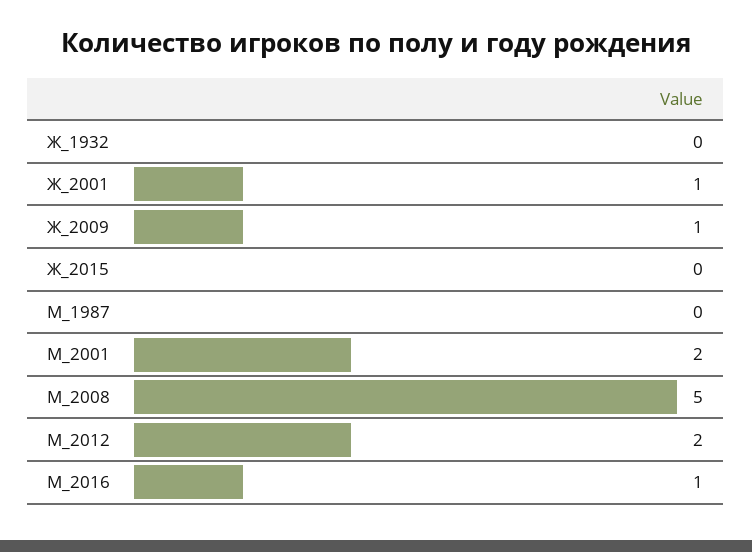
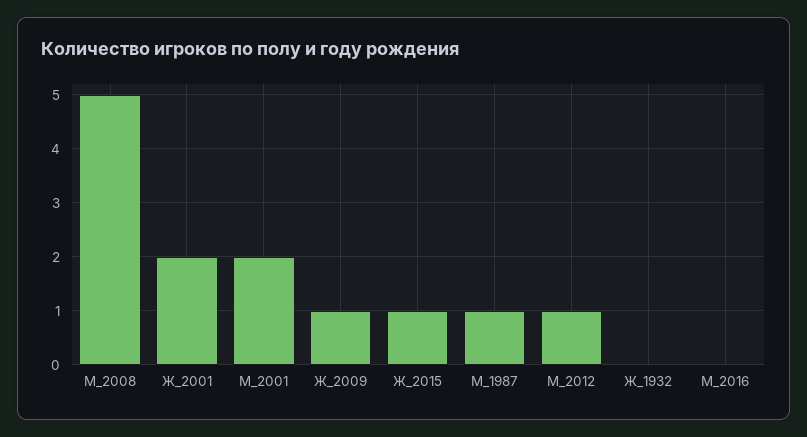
Ж_2001: 1 -> 2
Ж_2015: 0 -> 1
М_1987: 0 -> 1
М_2012: 2 -> 1
М_2016: 1 -> 0

